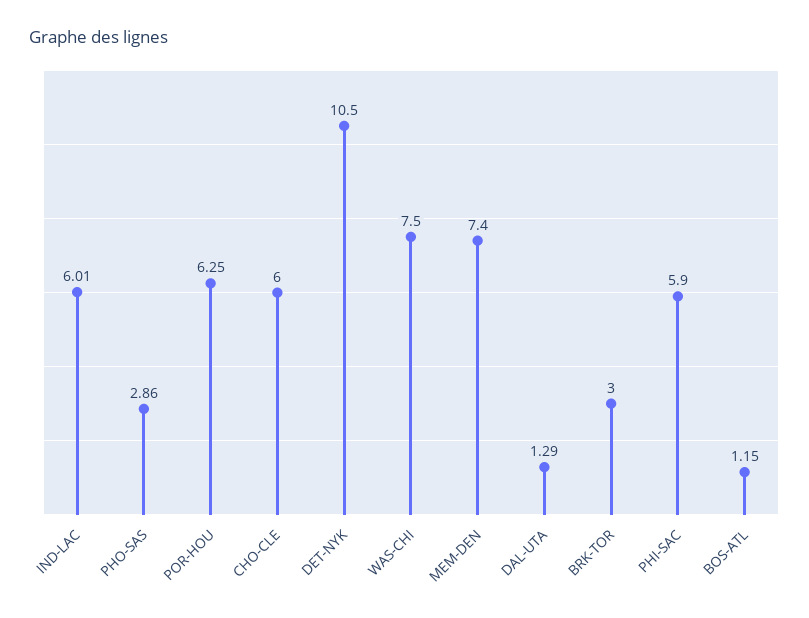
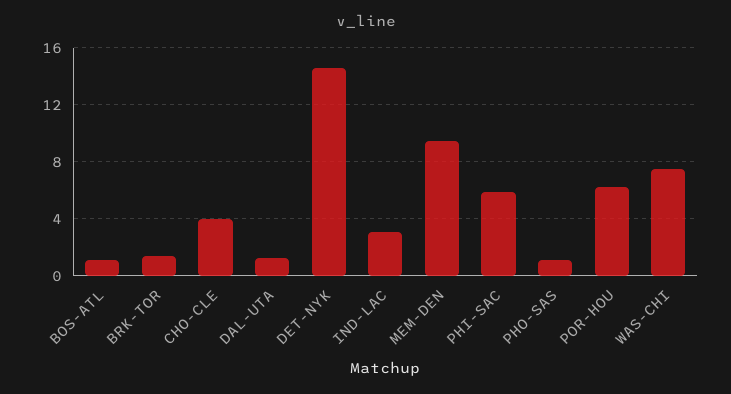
IND-LAC: 6.01 -> 3
PHO-SAS: 2.86 -> 1
CHO-CLE: 6 -> 4
DET-NYK: 10.5 -> 14.5
MEM-DEN: 7.4 -> 9.5
BRK-TOR: 3 -> 1.5

